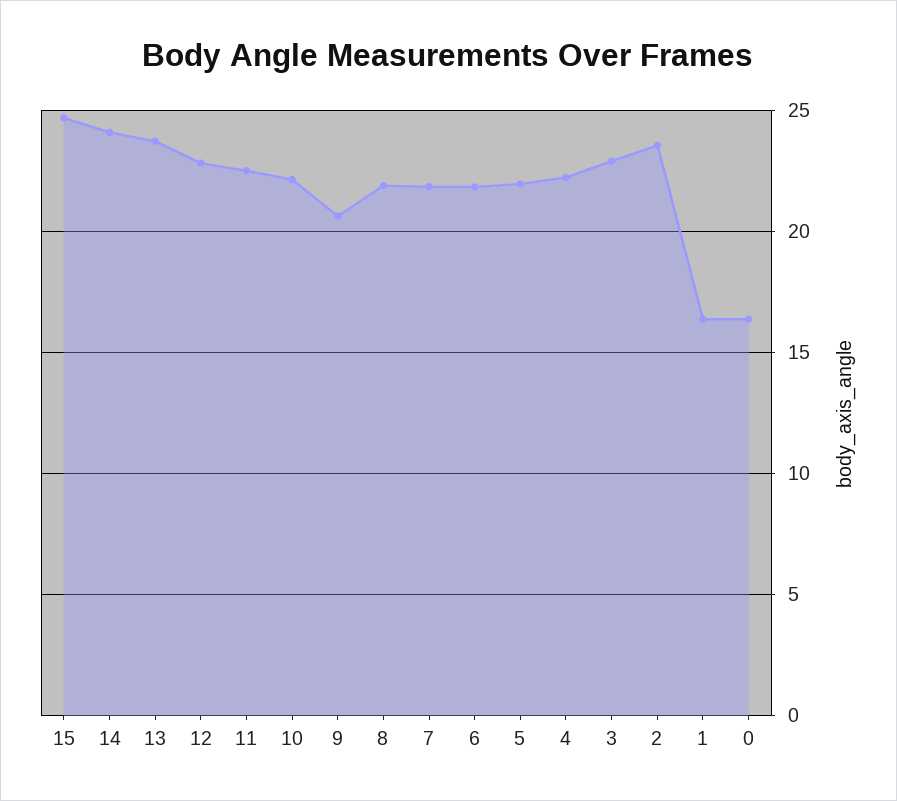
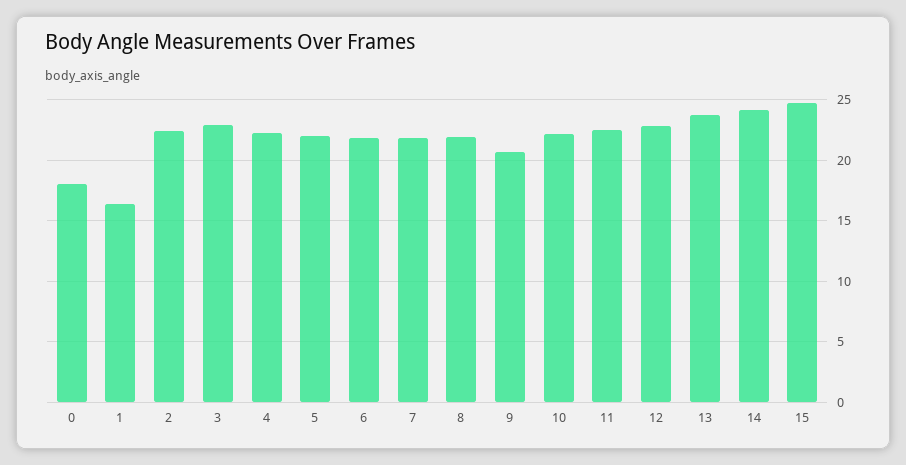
2: 23.5 -> 22.5
0: 16.5 -> 18

